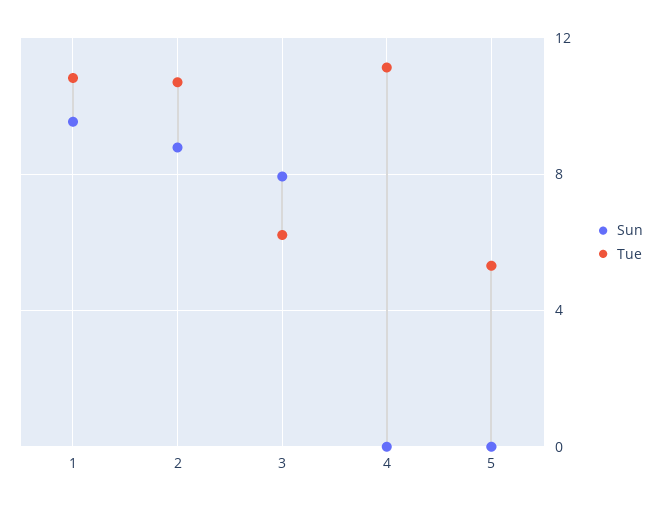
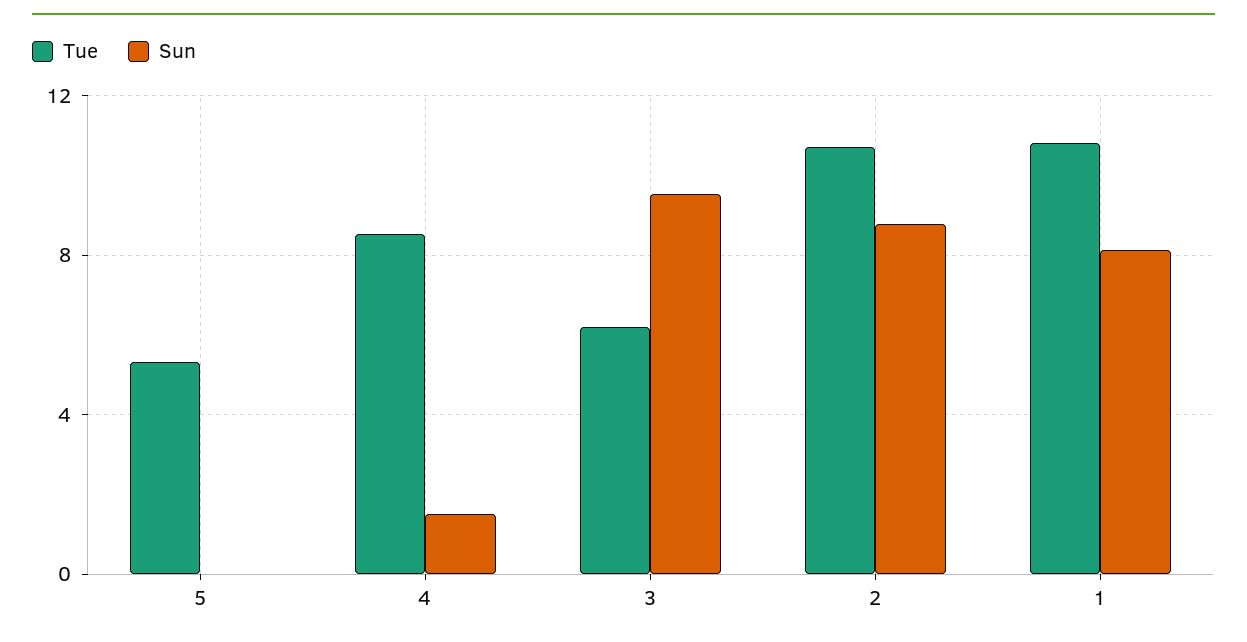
Sun, 1: 9.5 -> 8
Sun, 3: 8 -> 9.5
Sun, 4: 0 -> 1.5
Tue, 4: 11 -> 8.5

